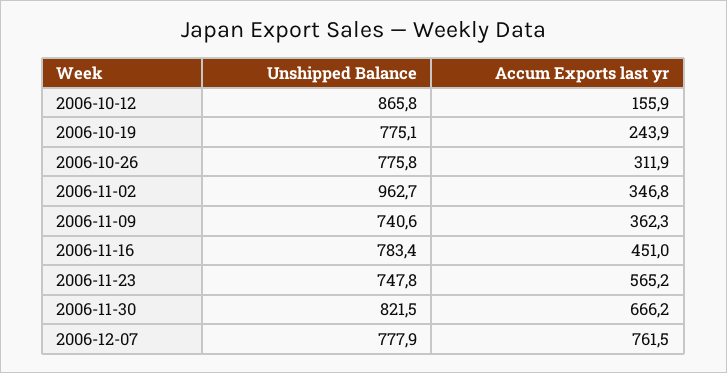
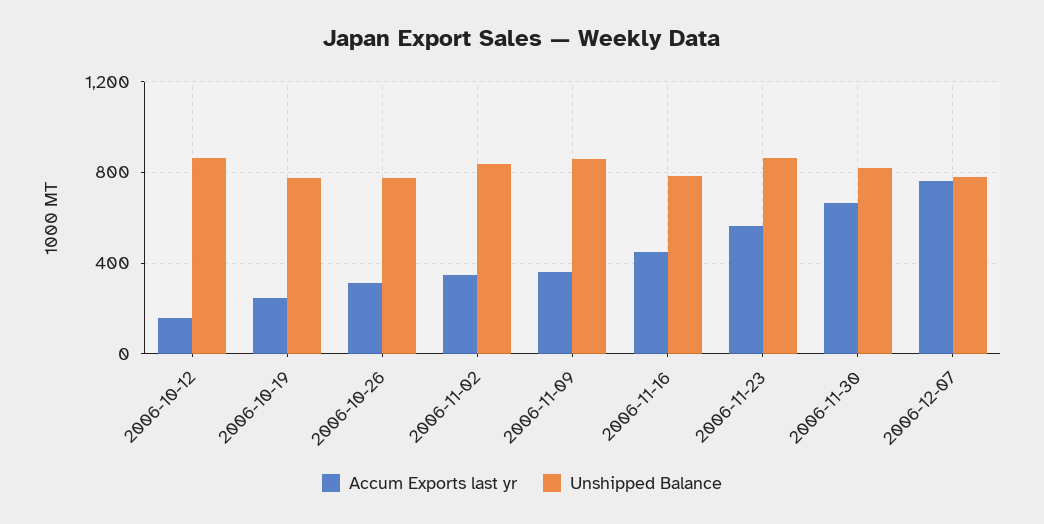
Unshipped Balance, 2006-11-02: 962.7 -> 850
Unshipped Balance, 2006-11-09: 740.6 -> 850
Unshipped Balance, 2006-11-23: 747.8 -> 850

